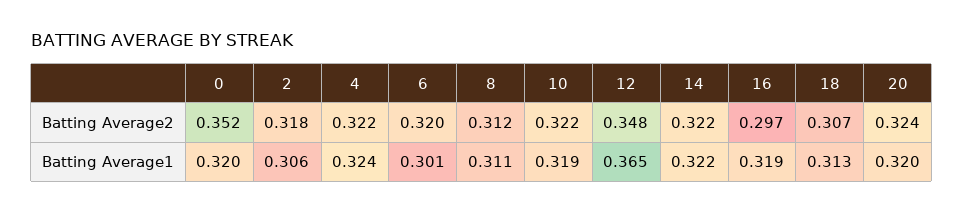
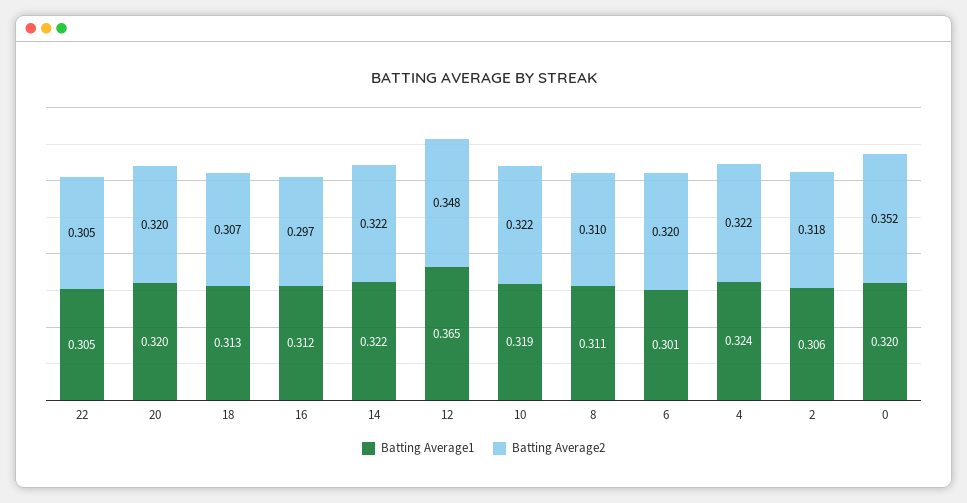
Batting Average2, 8: 0.312 -> 0.31
Batting Average2, 20: 0.324 -> 0.32
Batting Average1, 16: 0.319 -> 0.312
Batting Average1, 22: none -> 0.305
Batting Average2, 22: none -> 0.305

